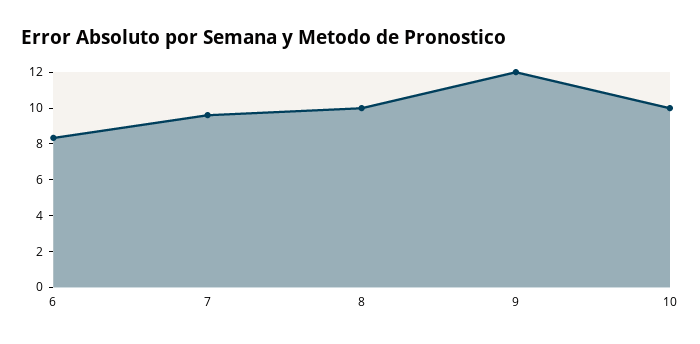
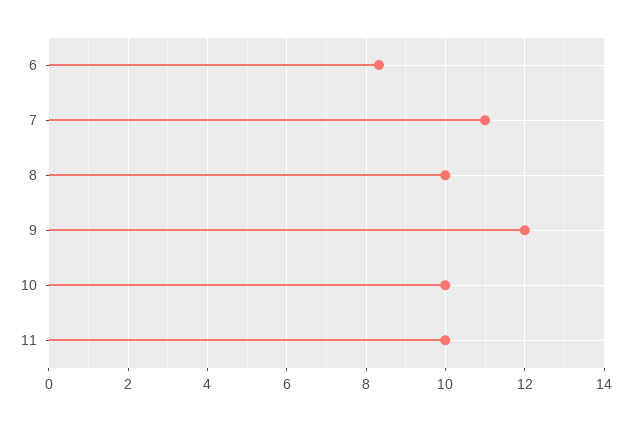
7: 9.5 -> 11
11: none -> 10

